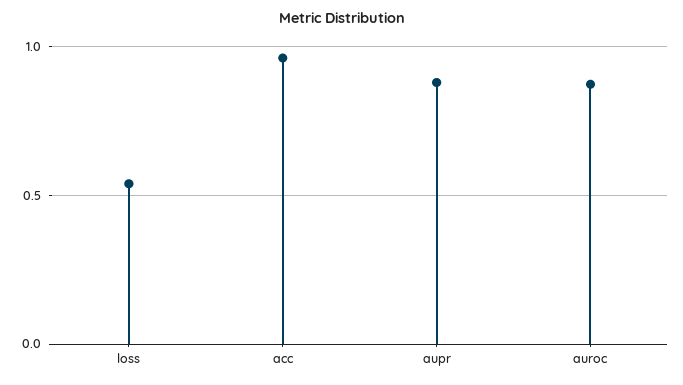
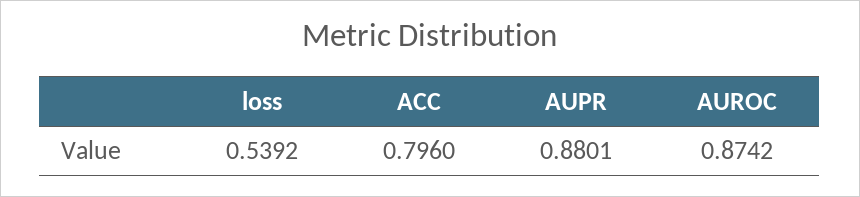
acc: 0.95 -> 0.796

